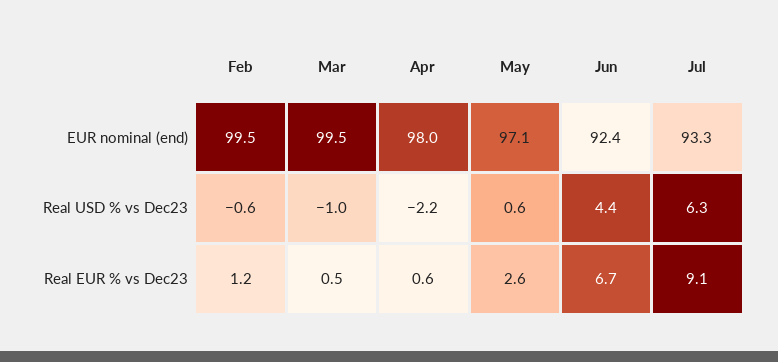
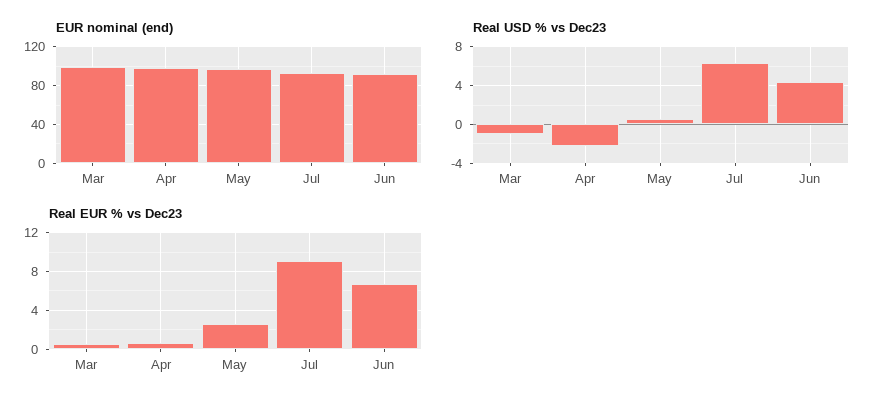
EUR nominal (end), Feb: 99.5 -> none
Real USD % vs Dec23, Feb: -0.6 -> none
Real EUR % vs Dec23, Feb: 1.2 -> none

